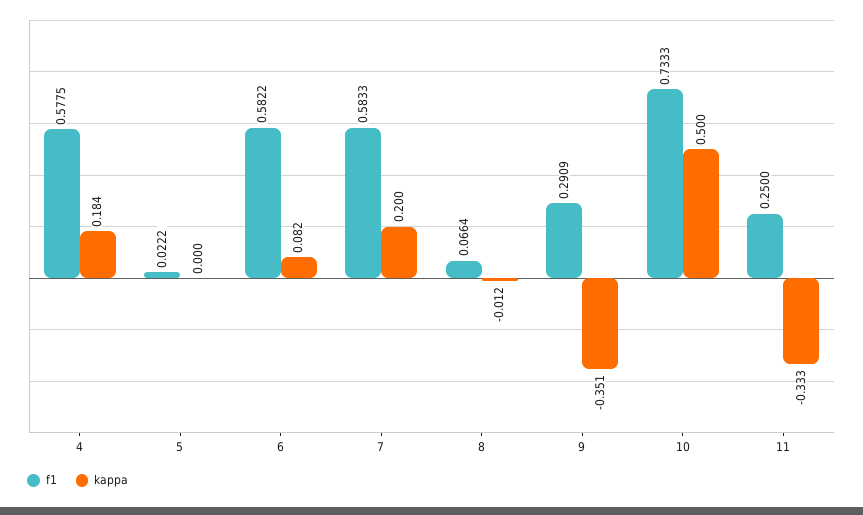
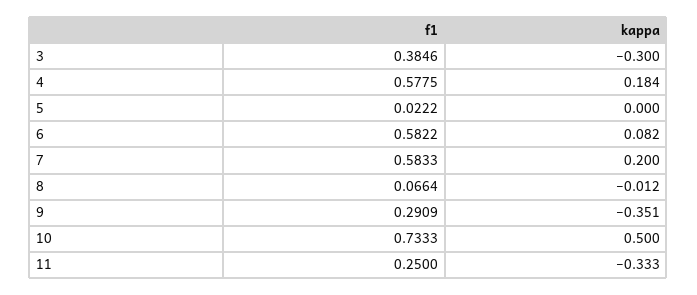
f1, 3: none -> 0.3846
kappa, 3: none -> -0.3

